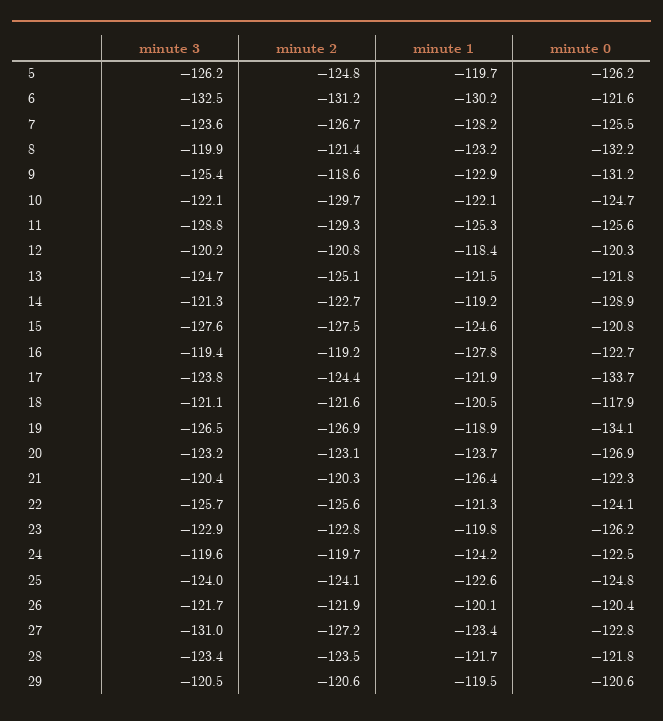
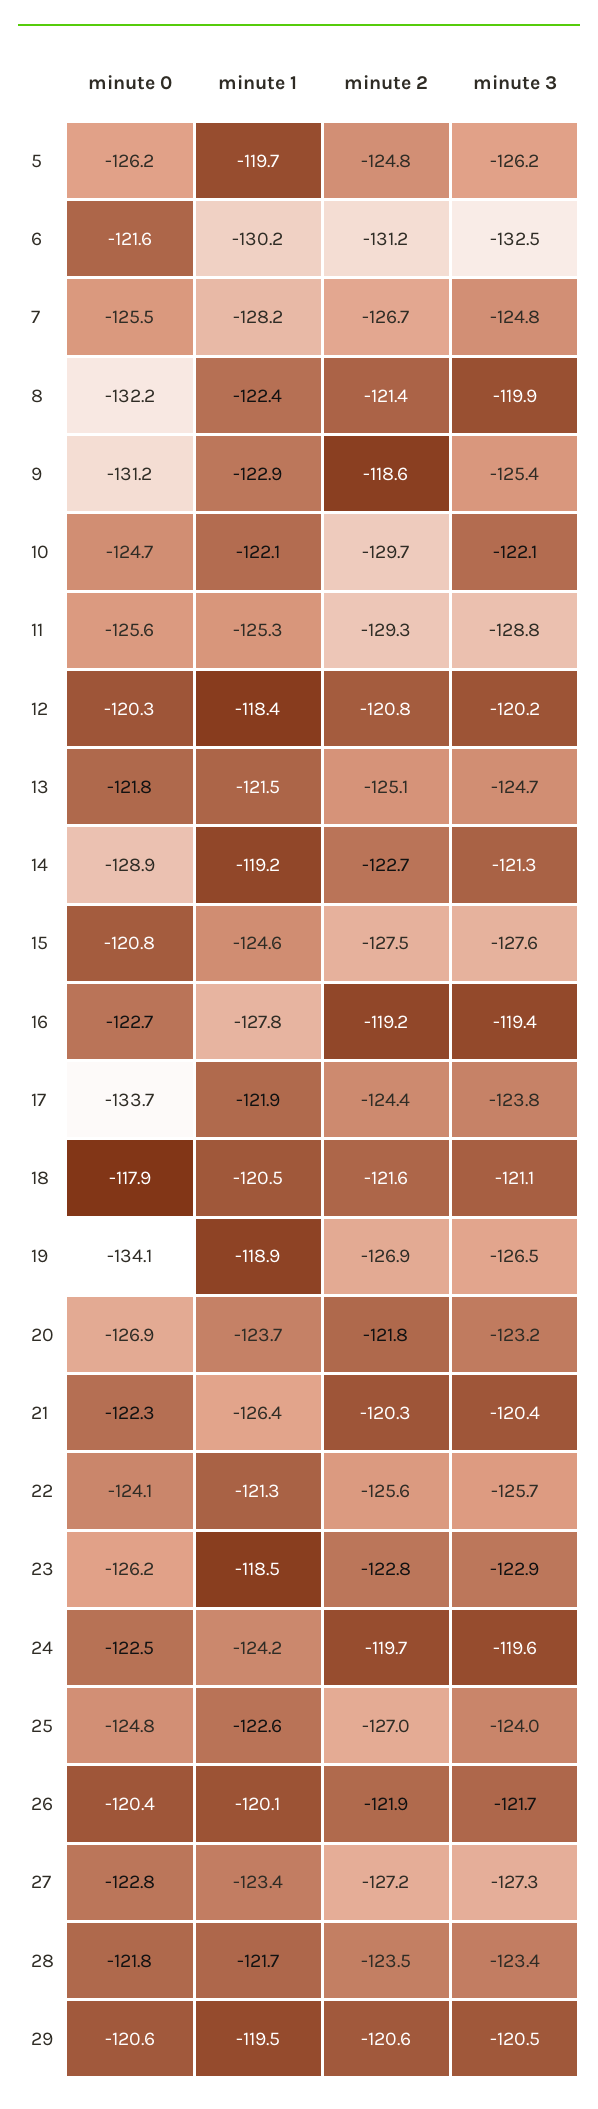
minute 3, 7: -123.6 -> -124.8
minute 1, 8: -123.2 -> -122.4
minute 2, 20: -123.1 -> -121.8
minute 1, 23: -119.8 -> -118.5
minute 2, 25: -124.1 -> -127
minute 3, 27: -131 -> -127.3

